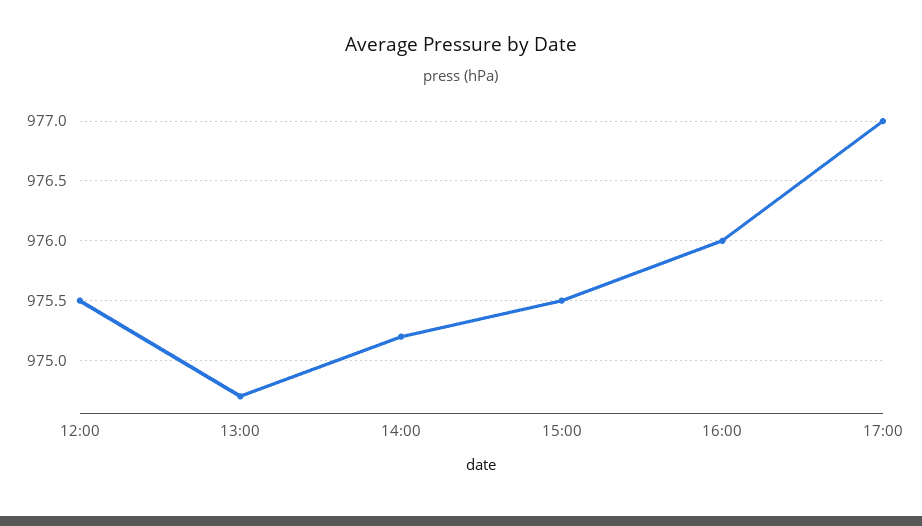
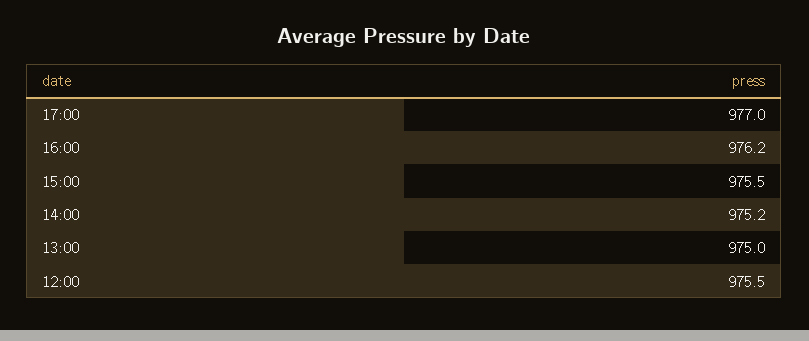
13:00: 974.7 -> 975
16:00: 976 -> 976.2

